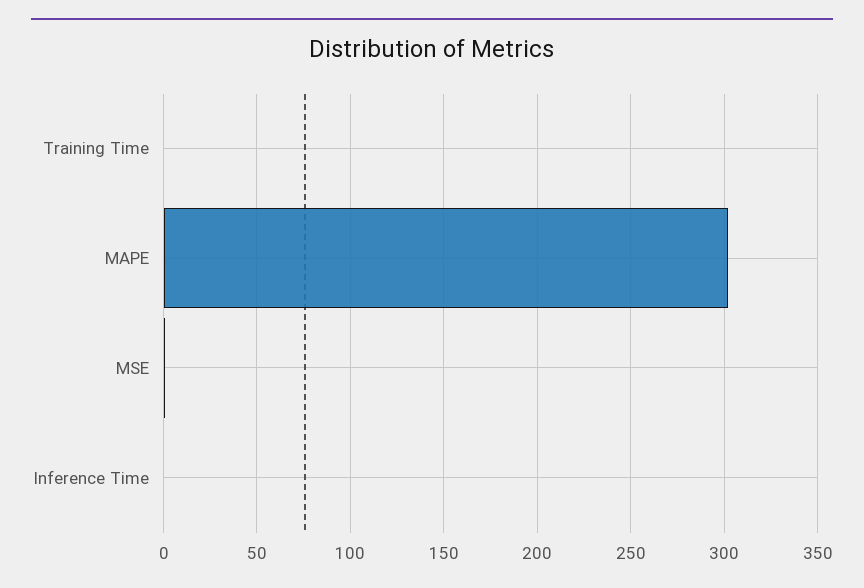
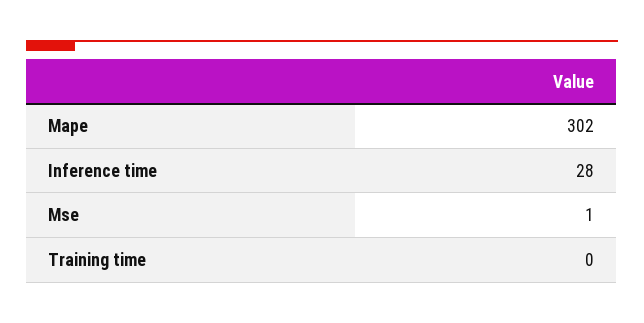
Inference Time: 0 -> 28

